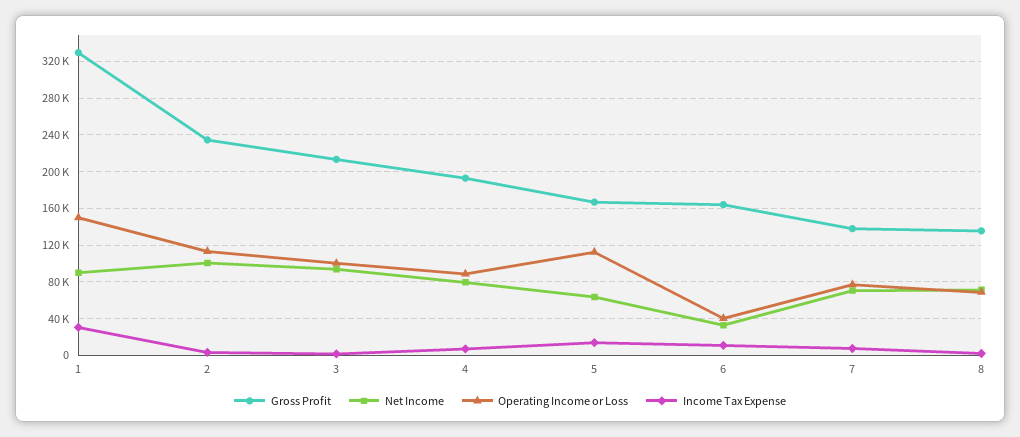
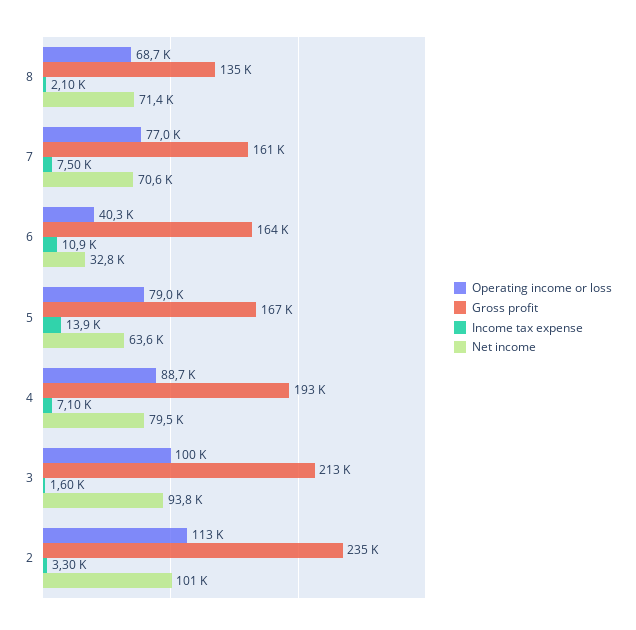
Gross Profit, 1: 330000 -> none
Net Income, 1: 90000 -> none
Operating Income or Loss, 1: 150000 -> none
Income Tax Expense, 1: 30000 -> none
Operating Income or Loss, 5: 110000 -> 79000
Gross Profit, 7: 140000 -> 161000

